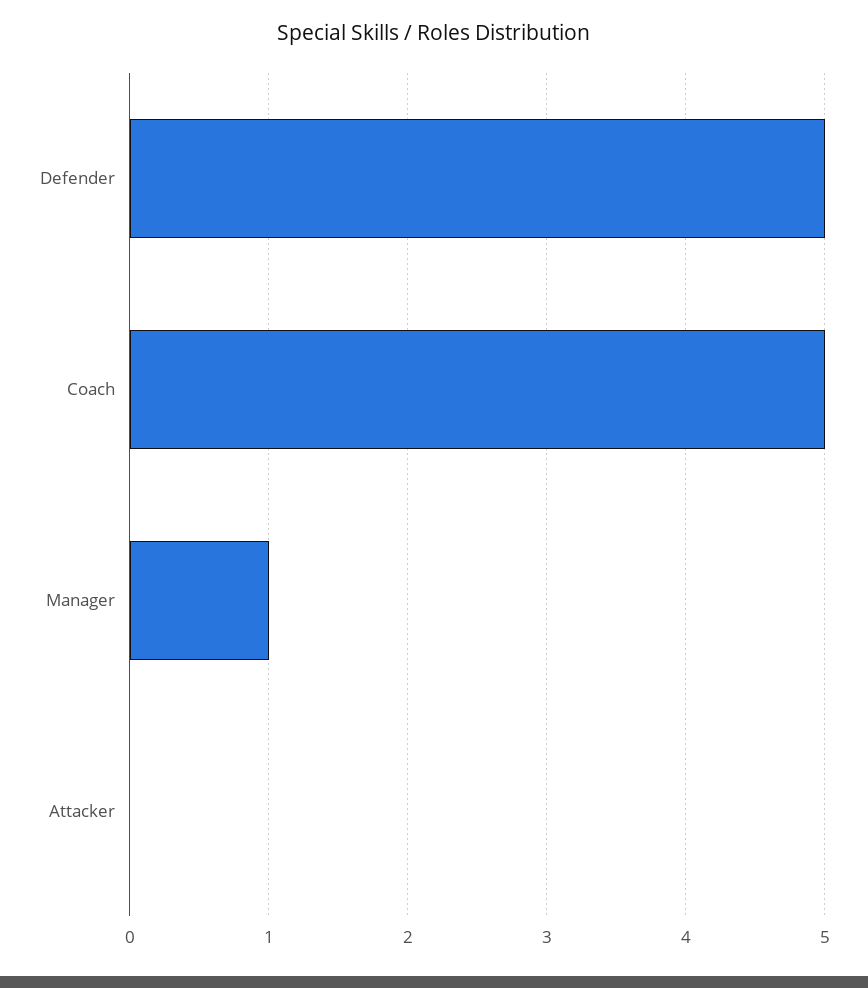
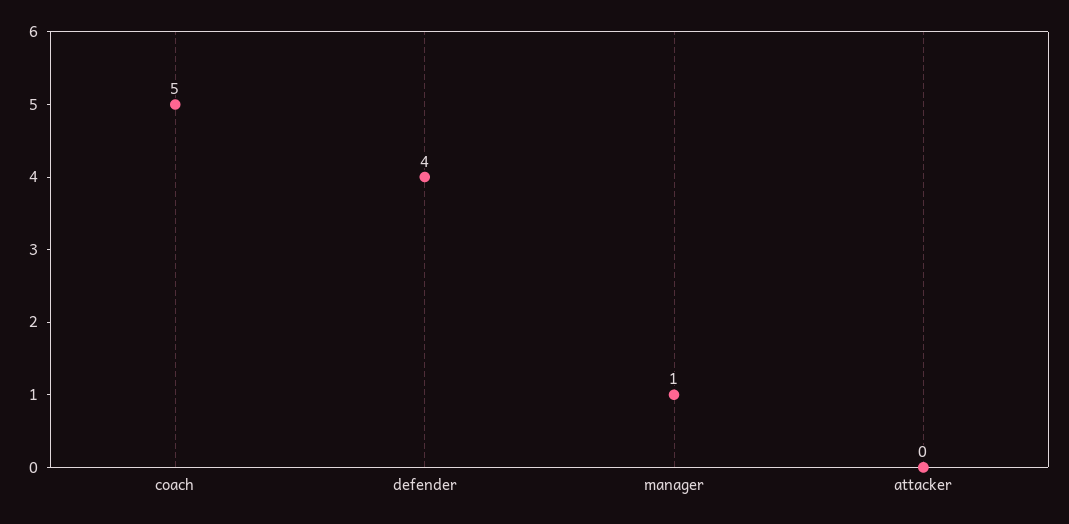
Defender: 5 -> 4

